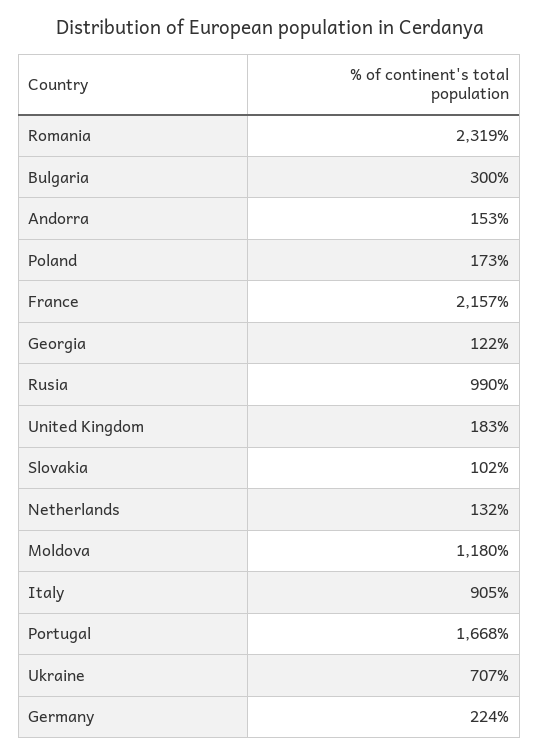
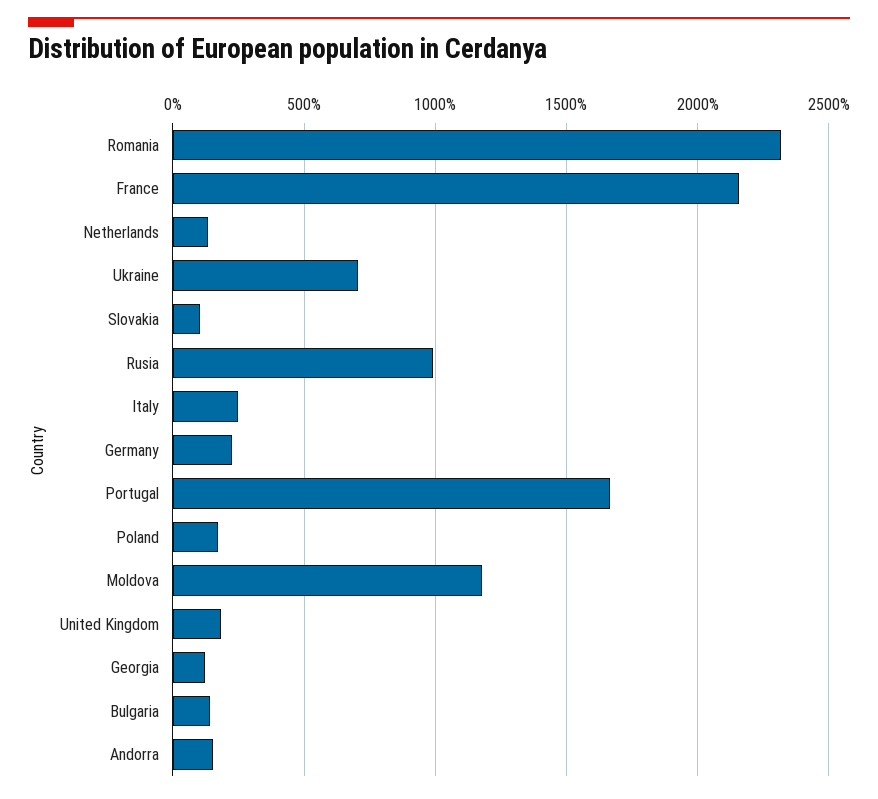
Bulgaria: 300 -> 150
Italy: 905 -> 250

